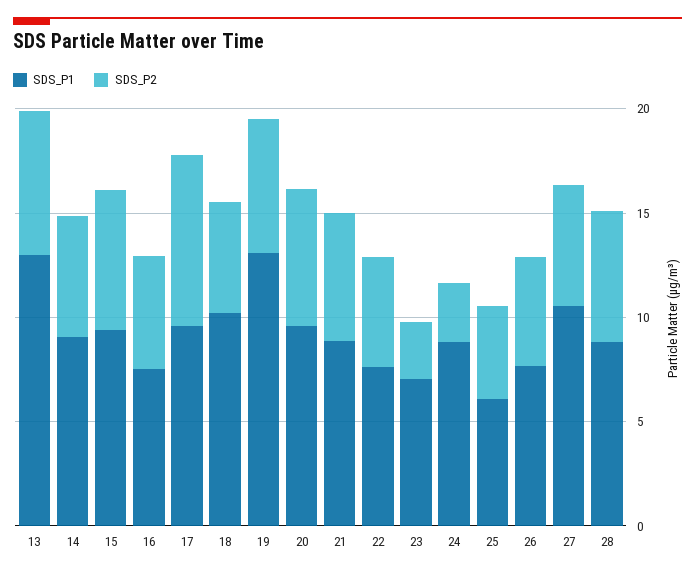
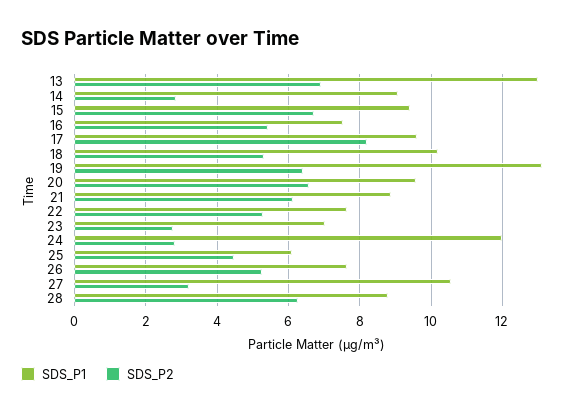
SDS_P2, 14: 6 -> 2.8
SDS_P1, 24: 9 -> 12
SDS_P2, 27: 6 -> 3.2

